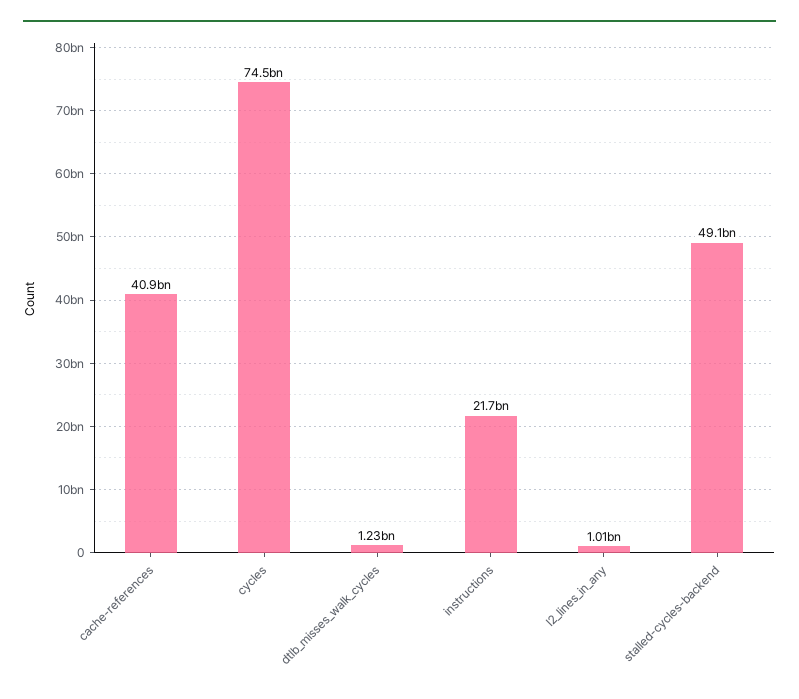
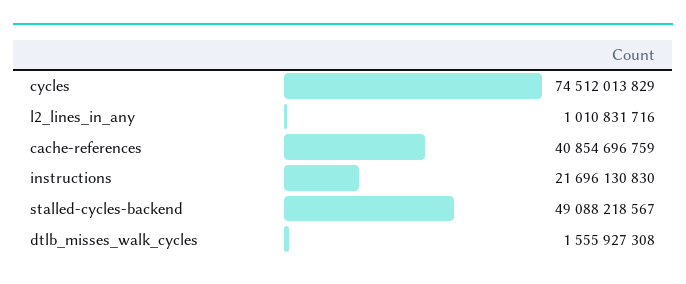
dtlb_misses_walk_cycles: 1230000000 -> 1555927308

